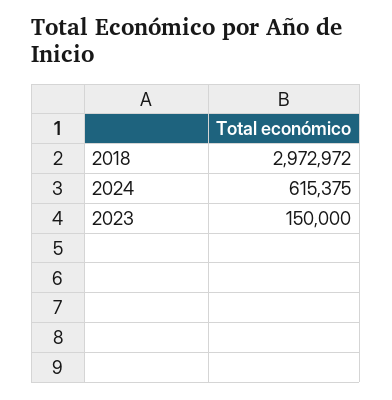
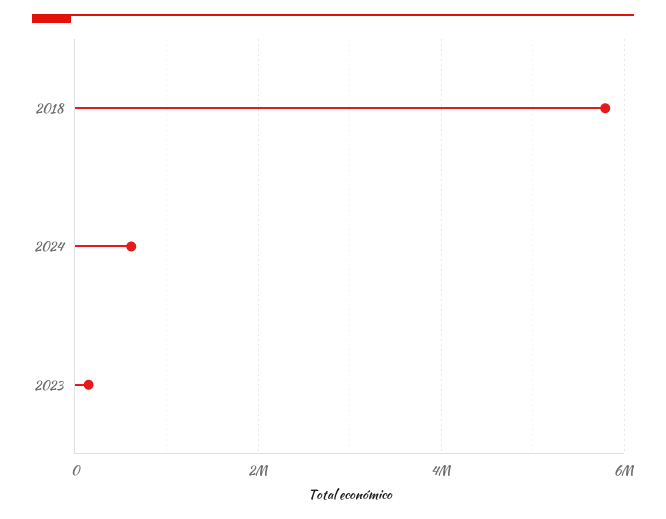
2018: 2972972 -> 5800000

